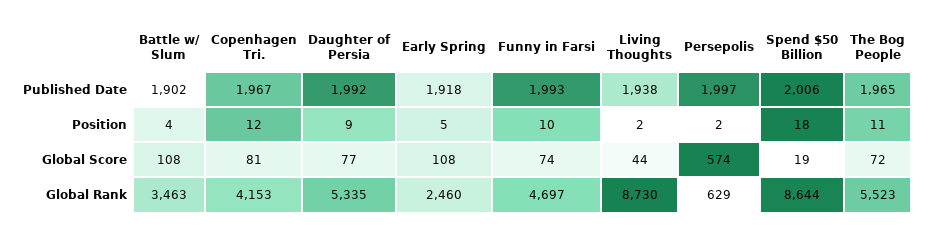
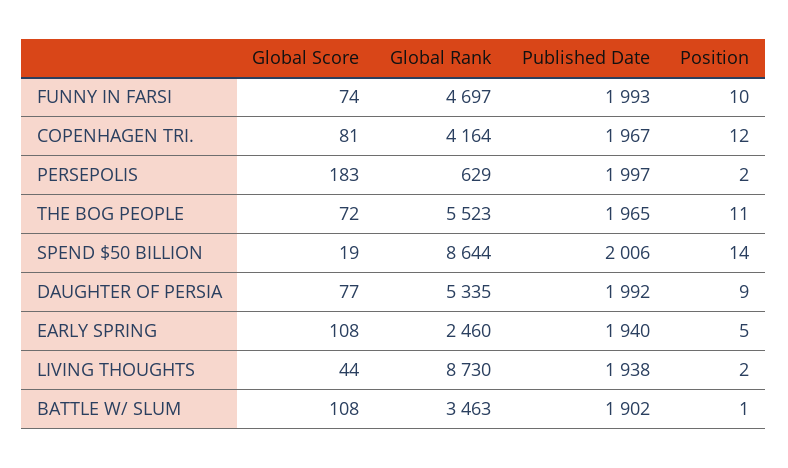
Early Spring, Published Date: 1918 -> 1940
Battle w/ Slum, Position: 4 -> 1
Spend $50 Billion, Position: 18 -> 14
Persepolis, Global Score: 574 -> 183
Copenhagen Tri., Global Rank: 4153 -> 4164

